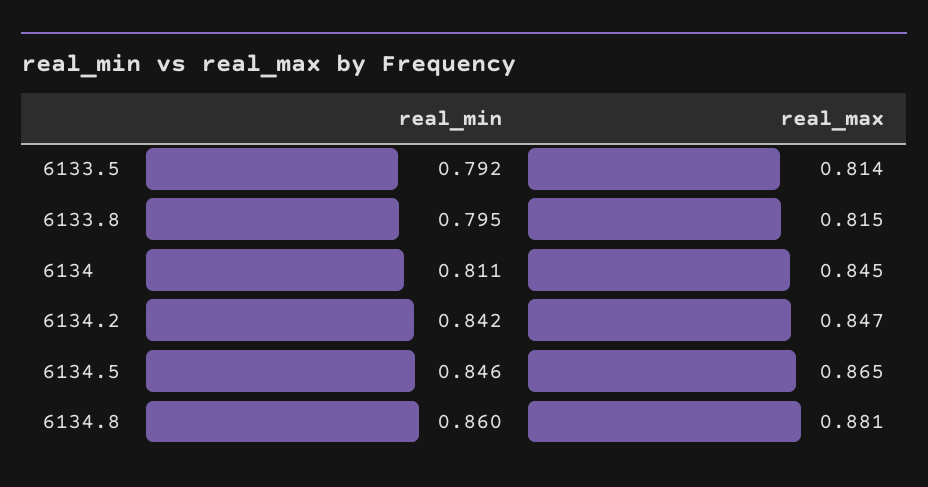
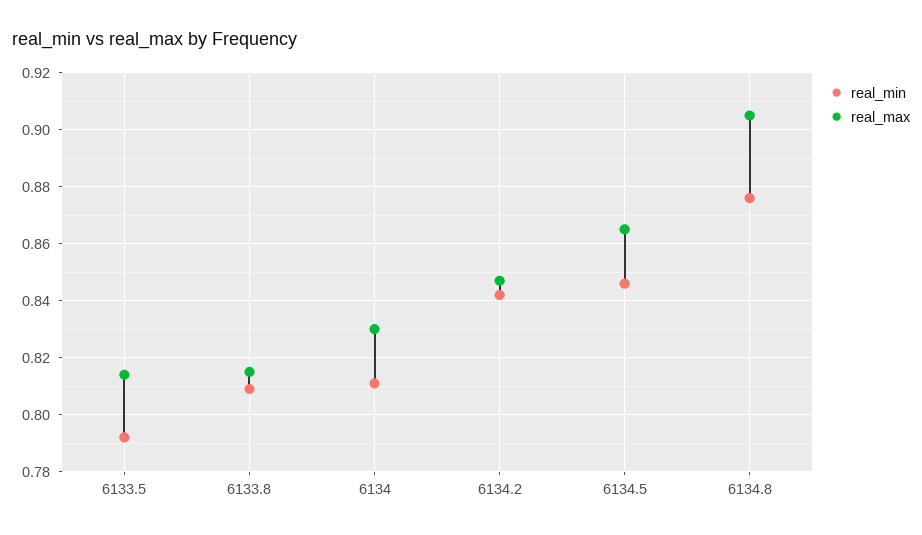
real_min, 6133.8: 0.795 -> 0.81
real_max, 6134: 0.845 -> 0.83
real_min, 6134.8: 0.86 -> 0.875
real_max, 6134.8: 0.881 -> 0.905

